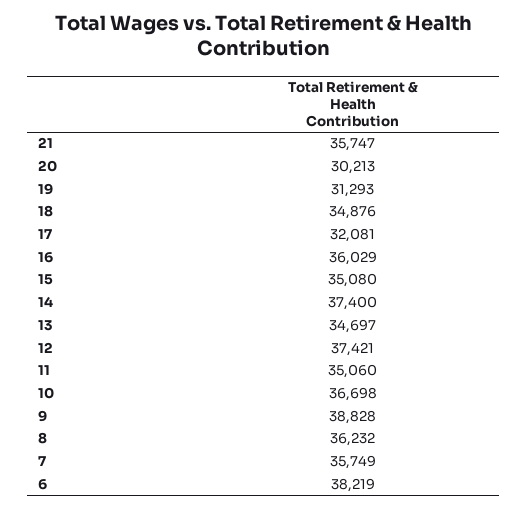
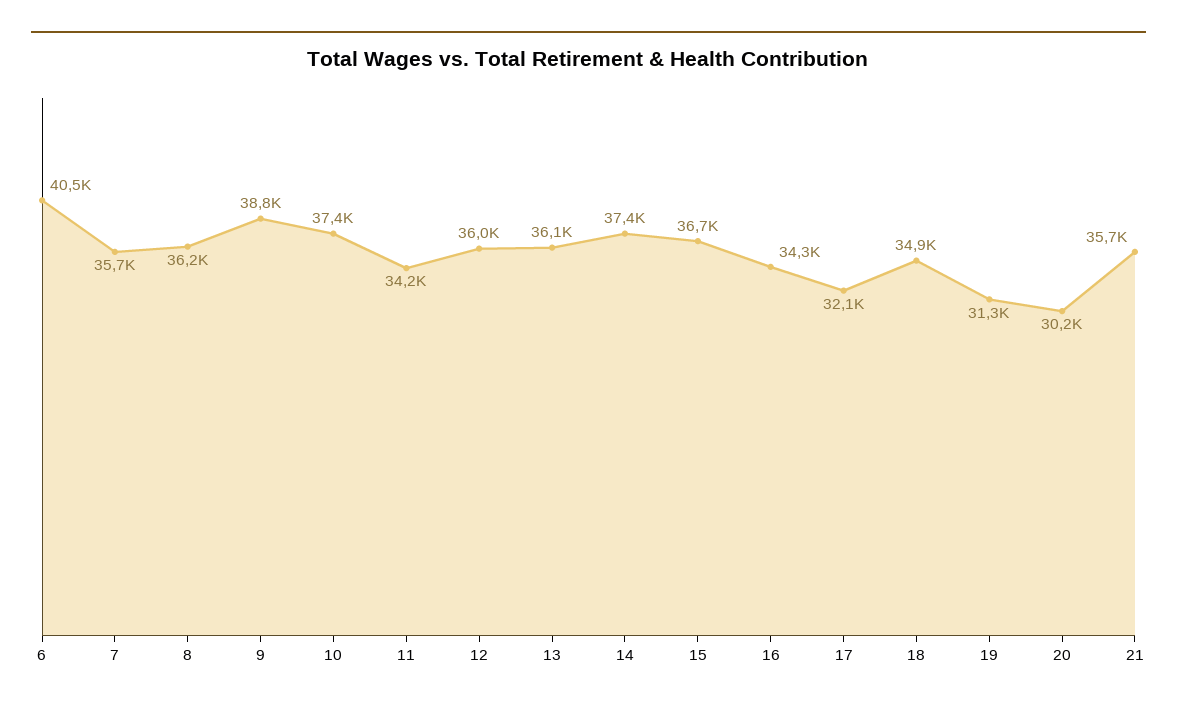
16: 36029 -> 34300
15: 35080 -> 36700
13: 34697 -> 36100
12: 37421 -> 36000
11: 35060 -> 34200
10: 36698 -> 37400
6: 38219 -> 40500

